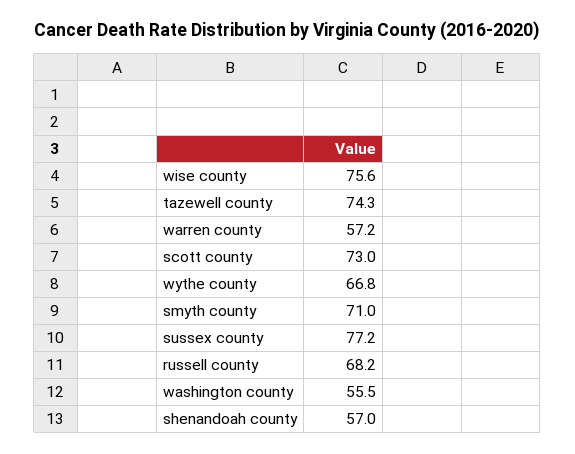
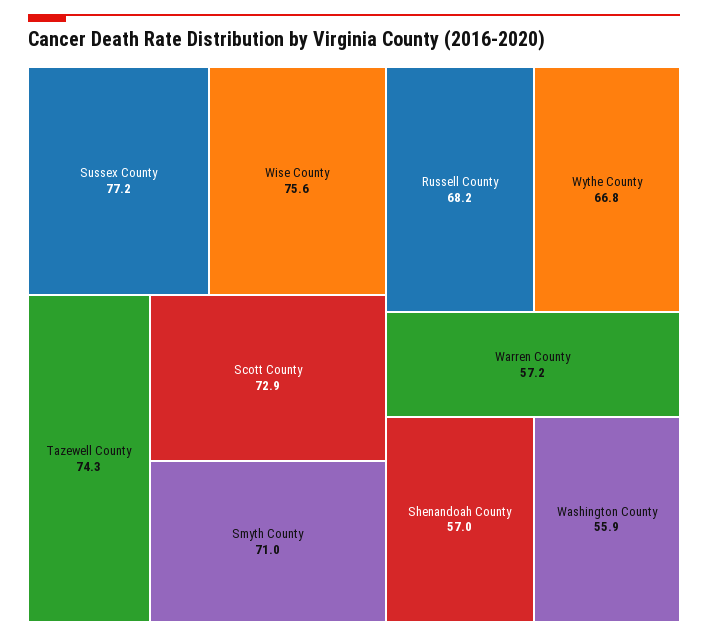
scott county: 73 -> 72.9
washington county: 55.5 -> 55.9

